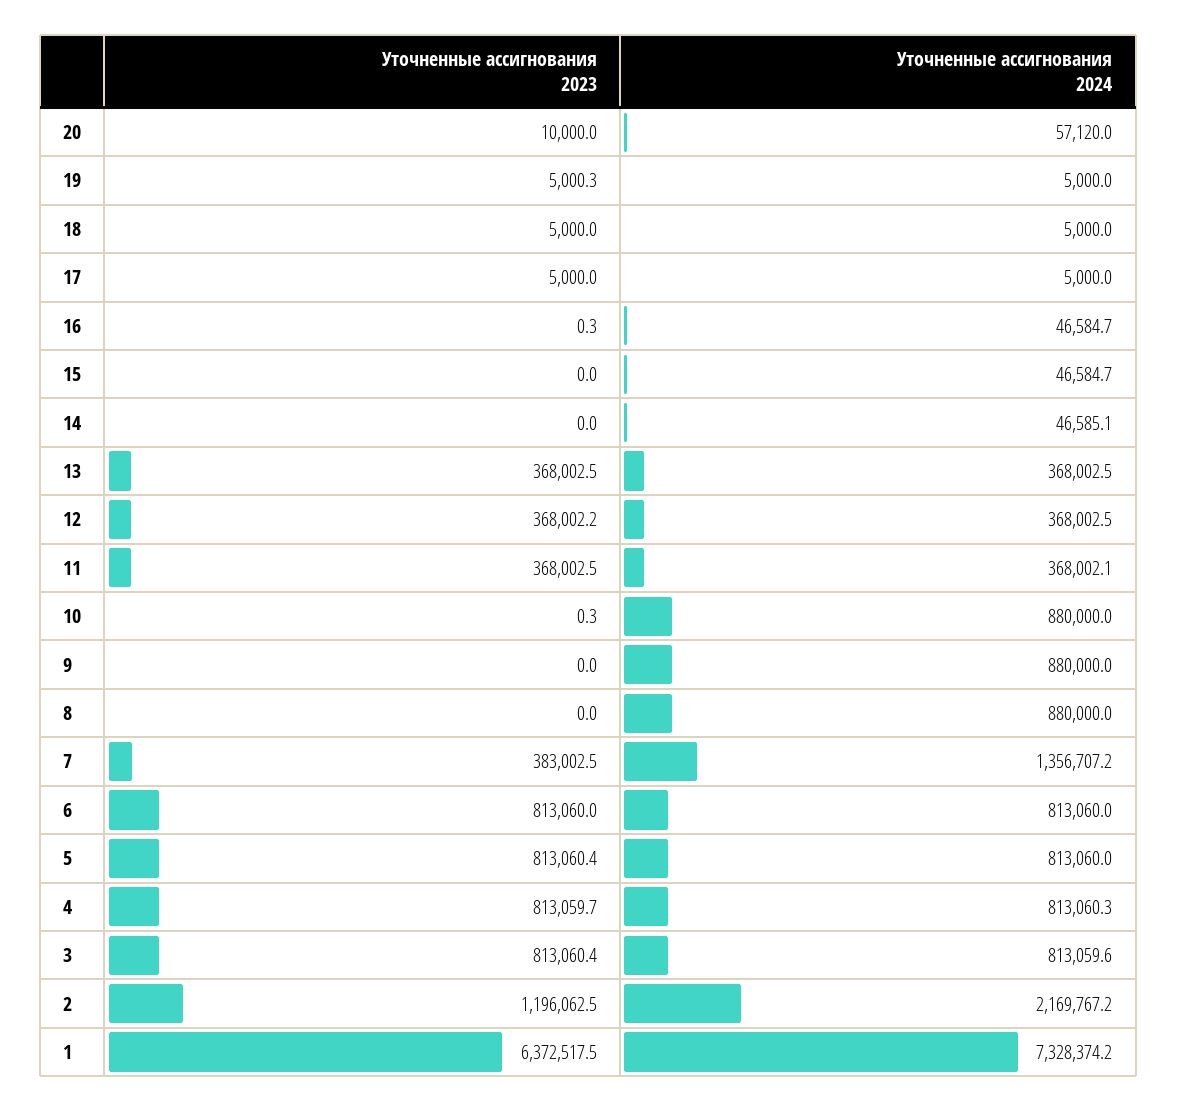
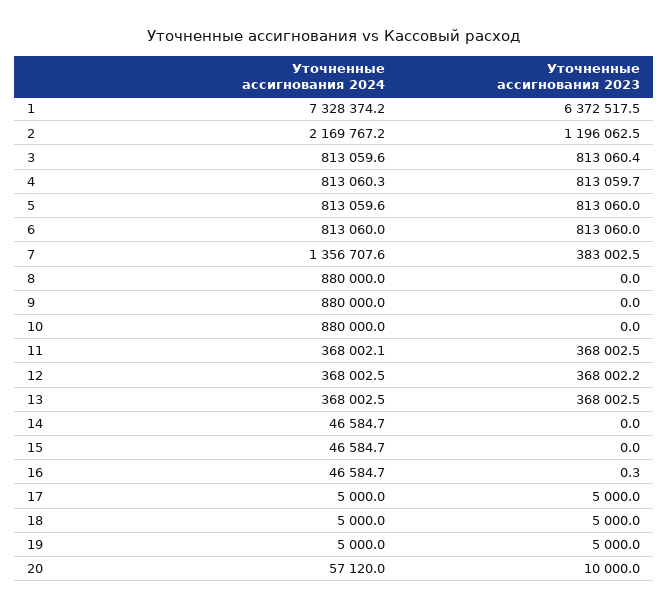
Уточненные ассигнования 2023, 19: 5000.3 -> 5000
Уточненные ассигнования 2024, 14: 46585.1 -> 46584.7
Уточненные ассигнования 2023, 10: 0.3 -> 0
Уточненные ассигнования 2024, 7: 1356707.2 -> 1356707.6
Уточненные ассигнования 2023, 5: 813060.4 -> 813060
Уточненные ассигнования 2024, 5: 813060 -> 813059.6

